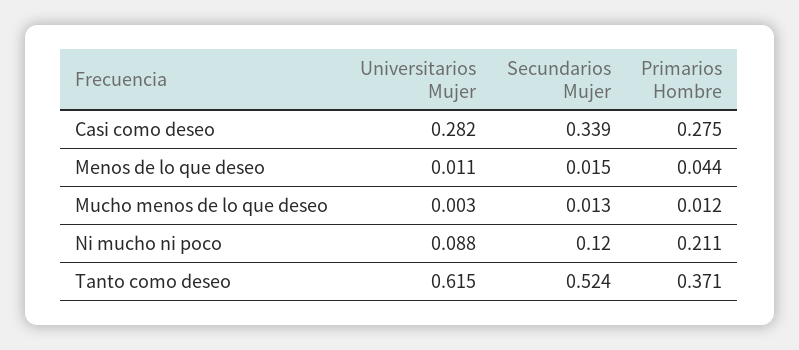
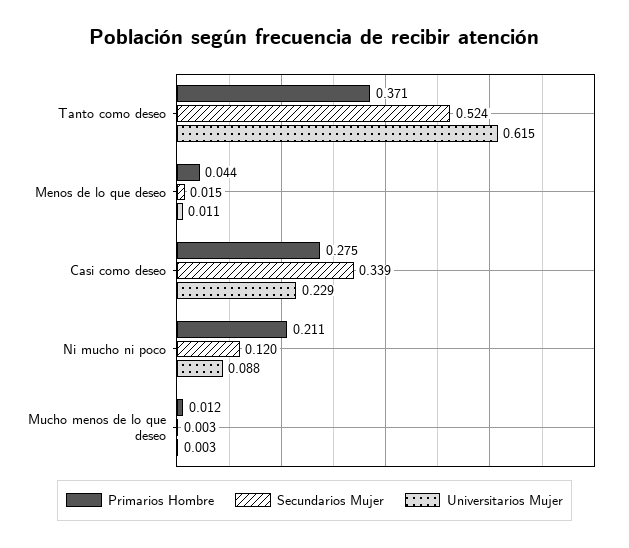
Universitarios Mujer, Casi como deseo: 0.282 -> 0.229
Secundarios Mujer, Mucho menos de lo que deseo: 0.013 -> 0.003

